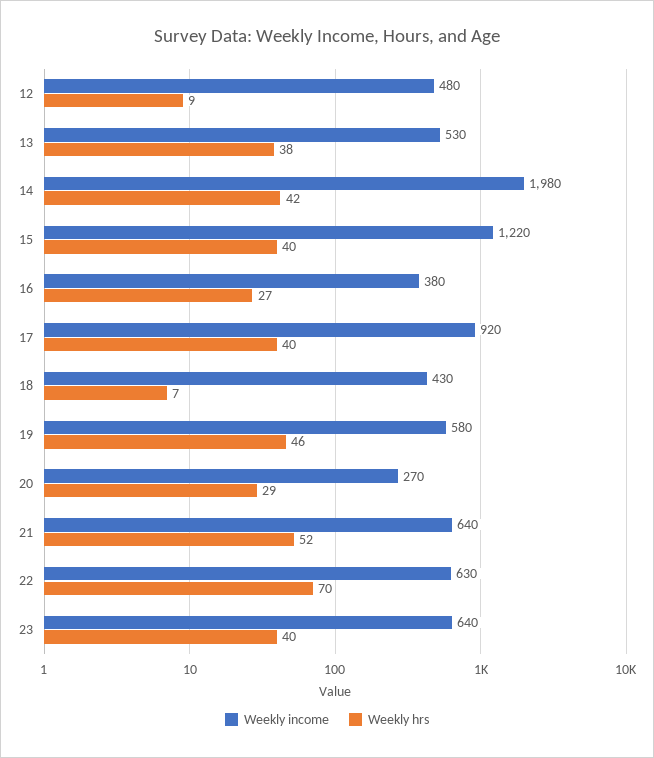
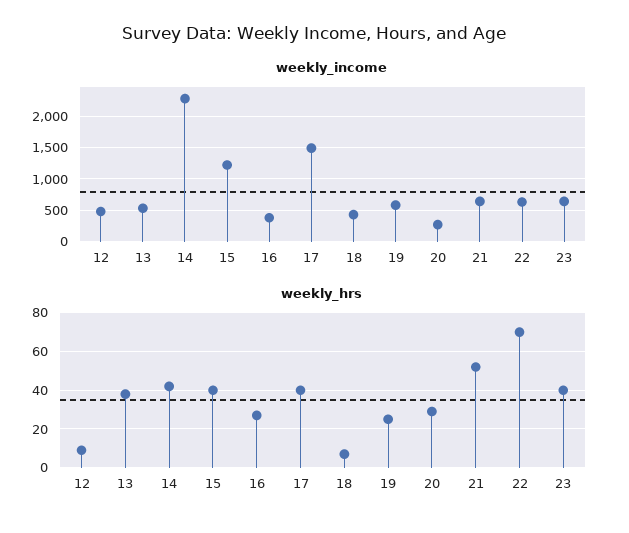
Weekly income, 14: 1980 -> 2300
Weekly income, 17: 920 -> 1500
Weekly hrs, 19: 46 -> 25

